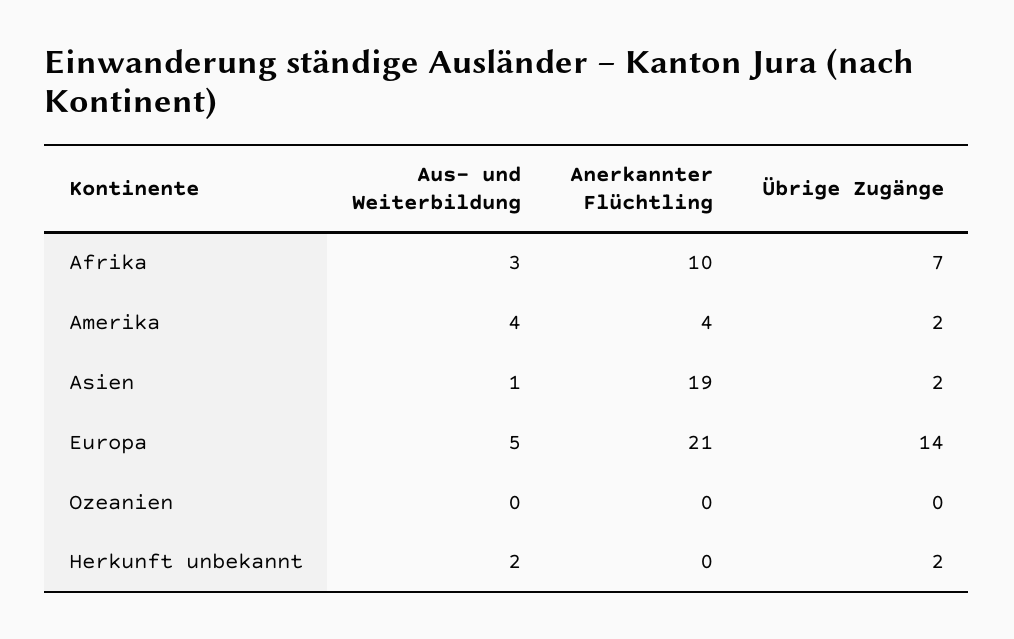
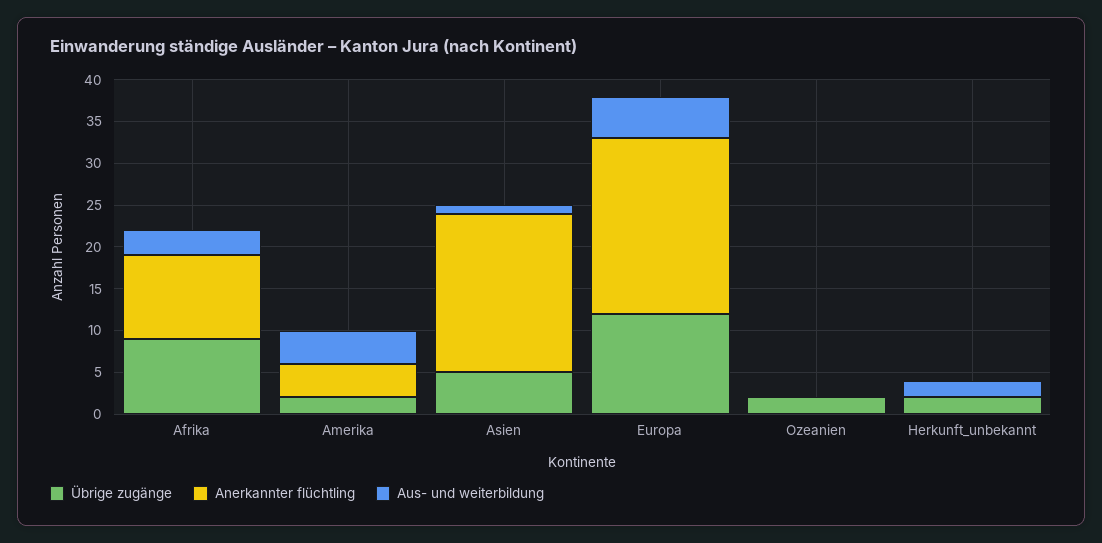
Übrige Zugänge, Afrika: 7 -> 9
Übrige Zugänge, Asien: 2 -> 5
Übrige Zugänge, Europa: 14 -> 12
Übrige Zugänge, Ozeanien: 0 -> 2

